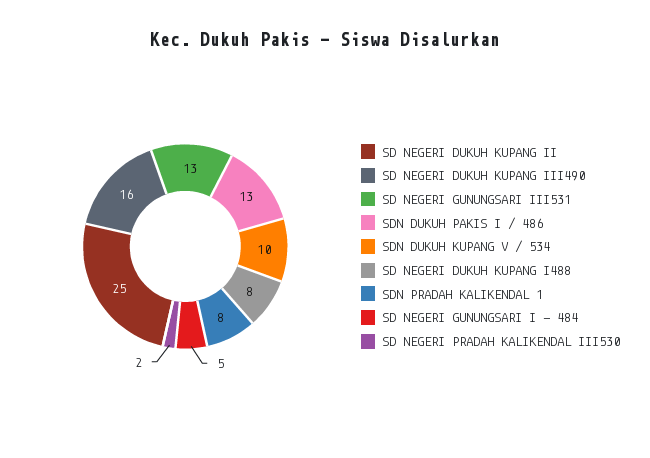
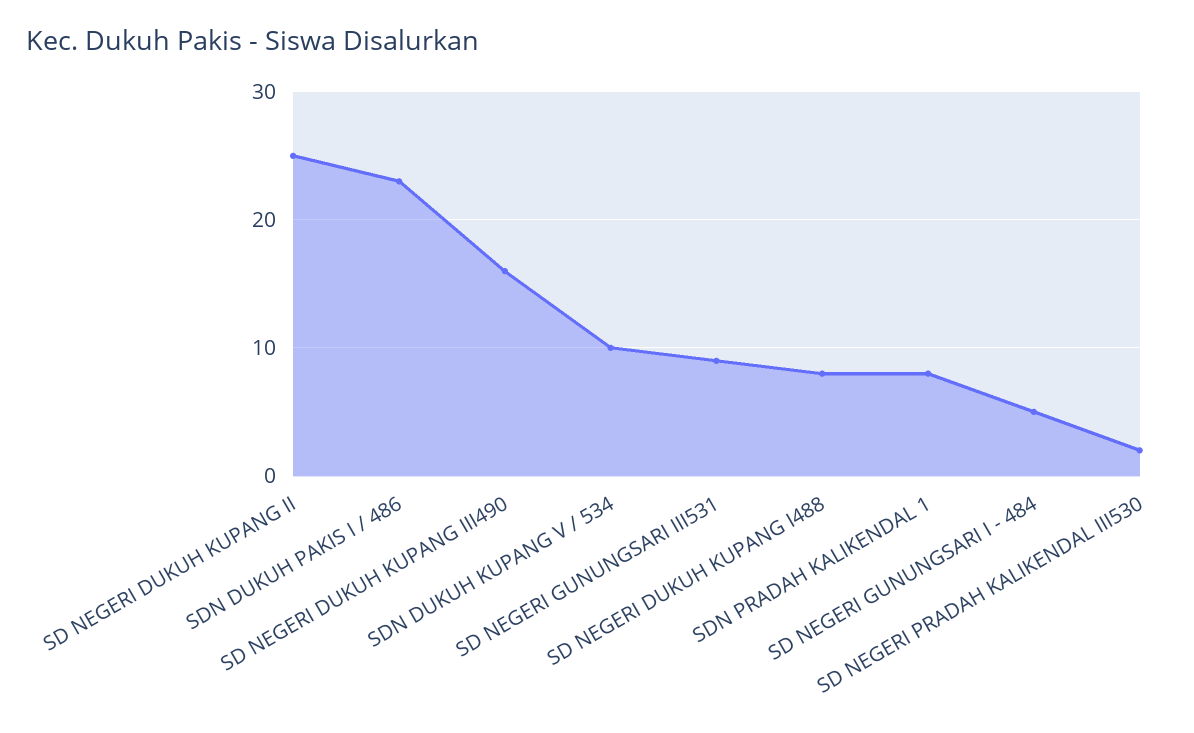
SD NEGERI GUNUNGSARI III531: 13 -> 9
SDN DUKUH PAKIS I / 486: 13 -> 23

